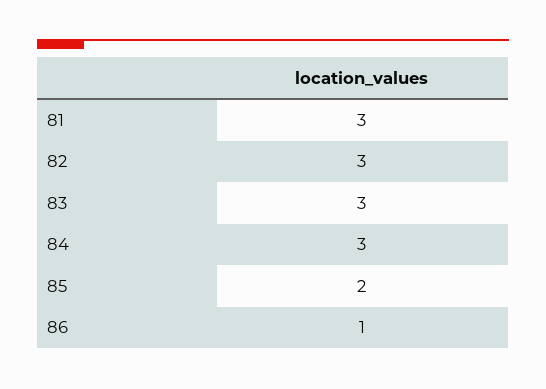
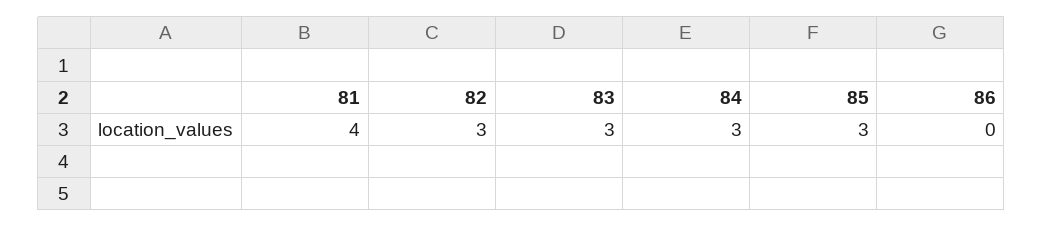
81: 3 -> 4
85: 2 -> 3
86: 1 -> 0

